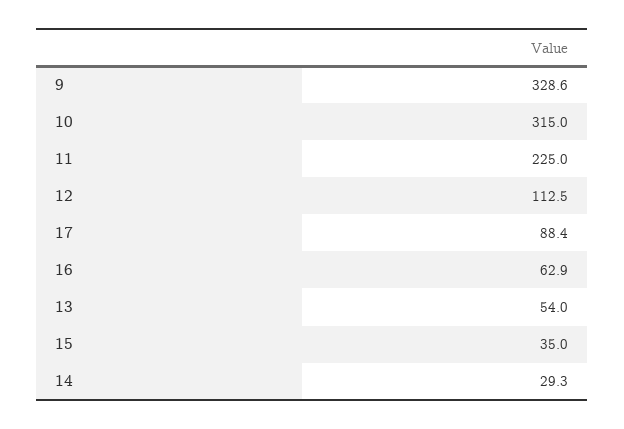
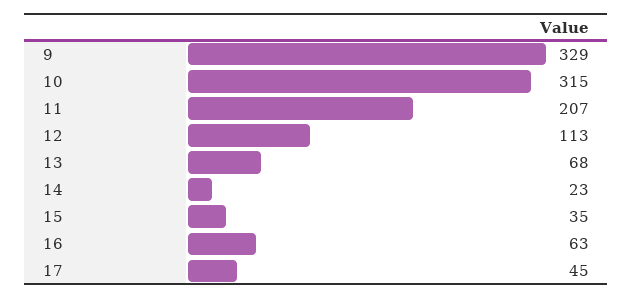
11: 225 -> 207
17: 88.4 -> 45
13: 54 -> 68
14: 29.3 -> 23

